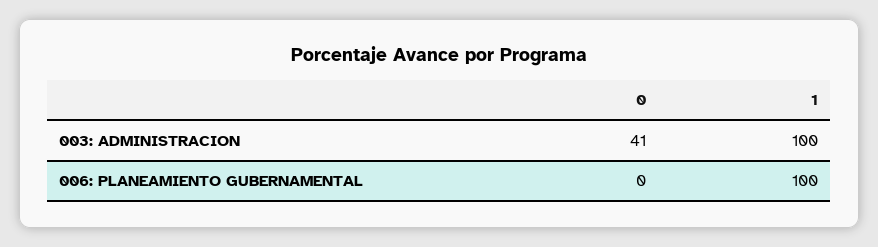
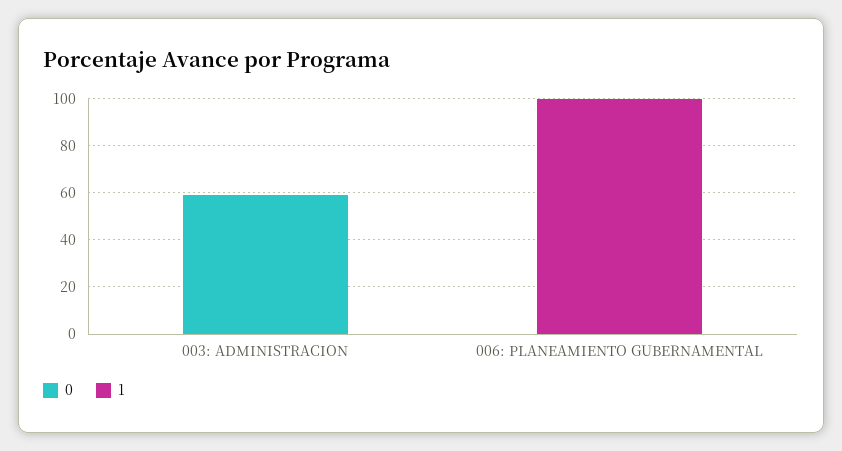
0, 003: ADMINISTRACION: 41 -> 60
1, 003: ADMINISTRACION: 100 -> 0

